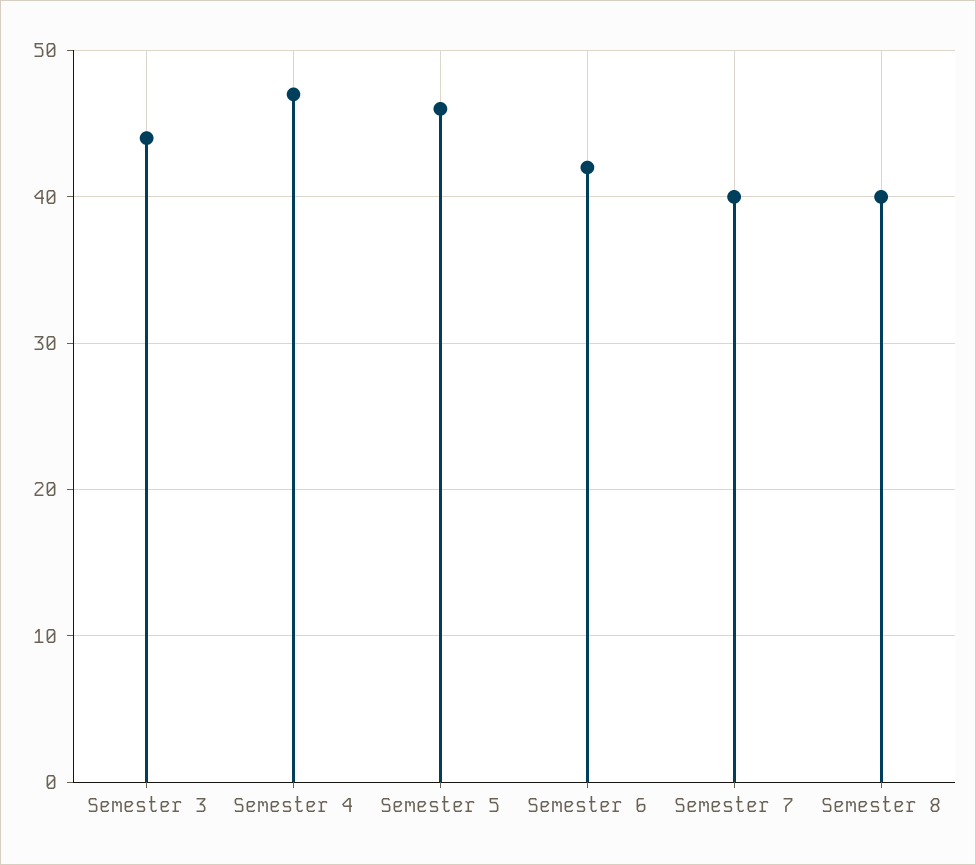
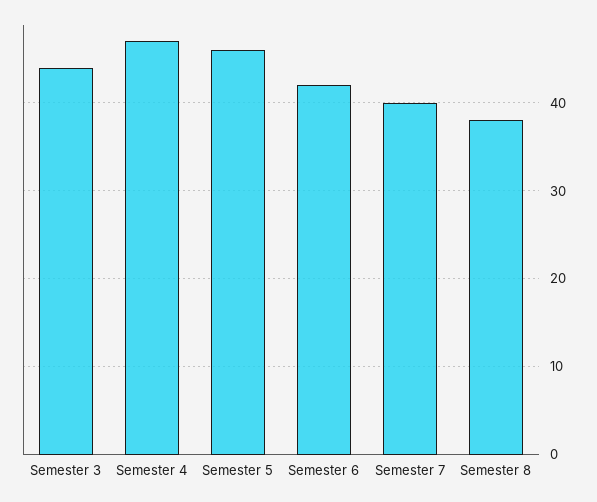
Semester 8: 40 -> 38

